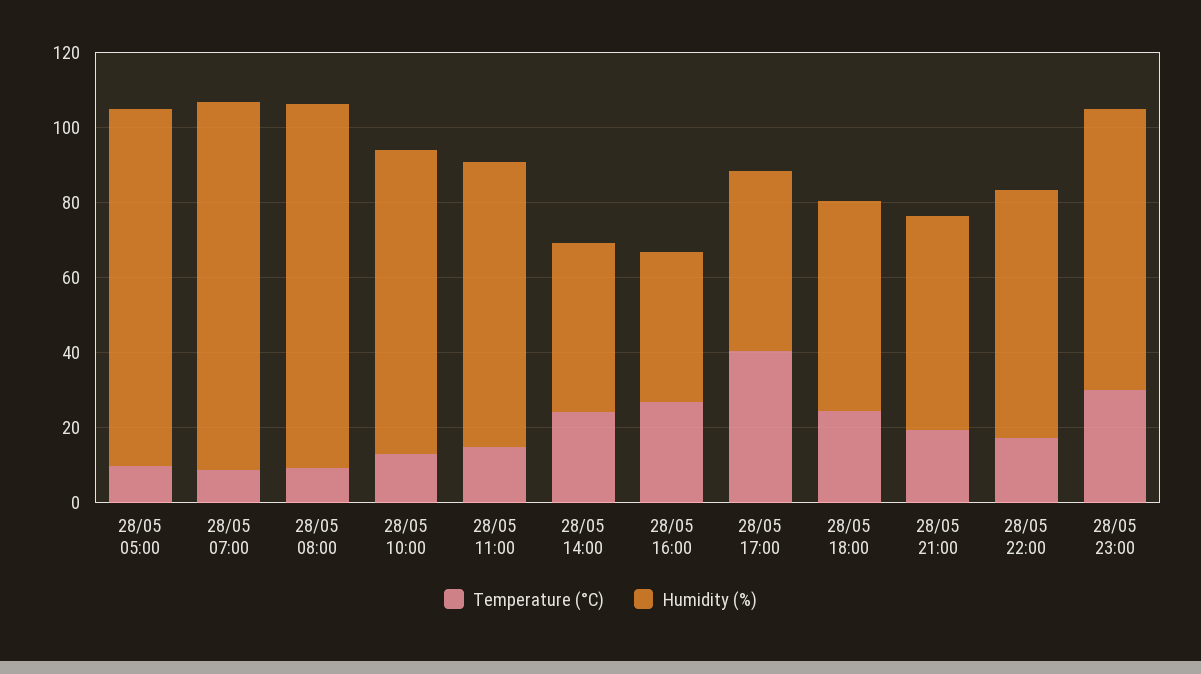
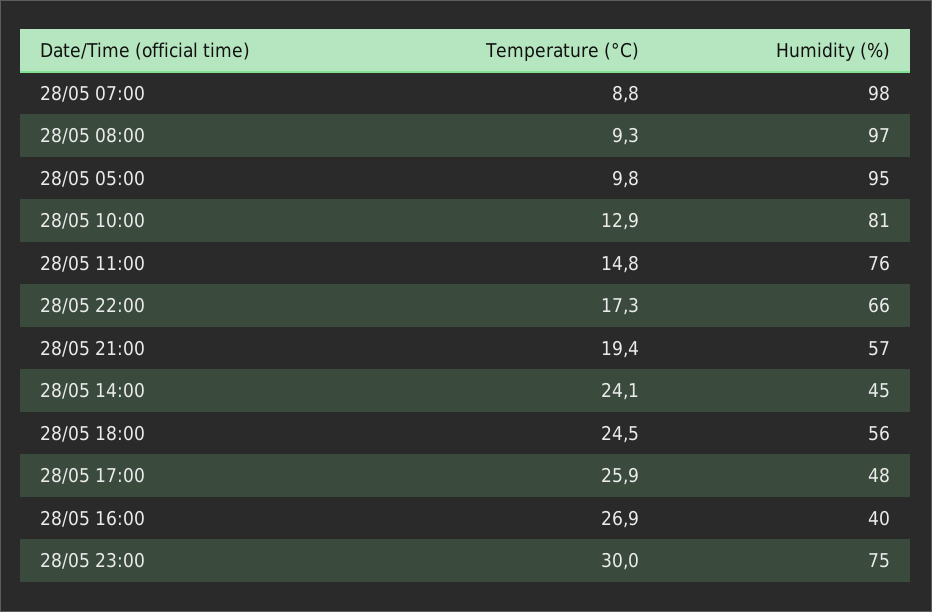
Temperature (°C), 28/05 17:00: 40 -> 25.9

